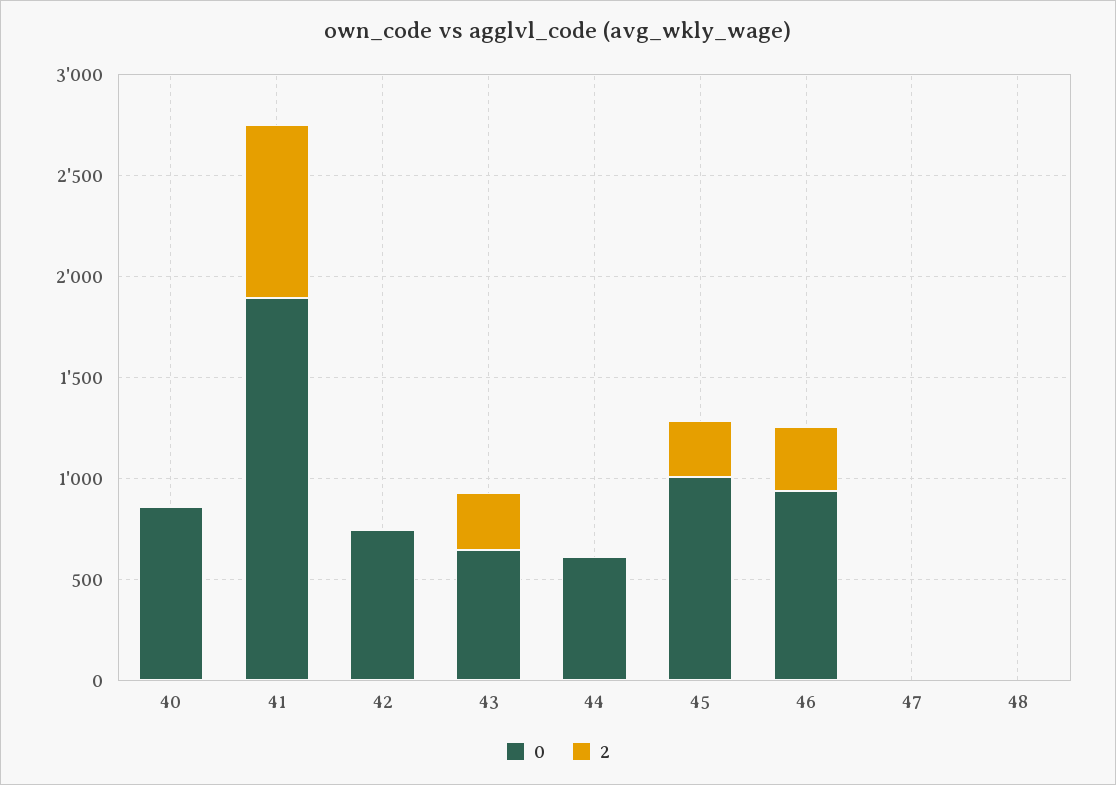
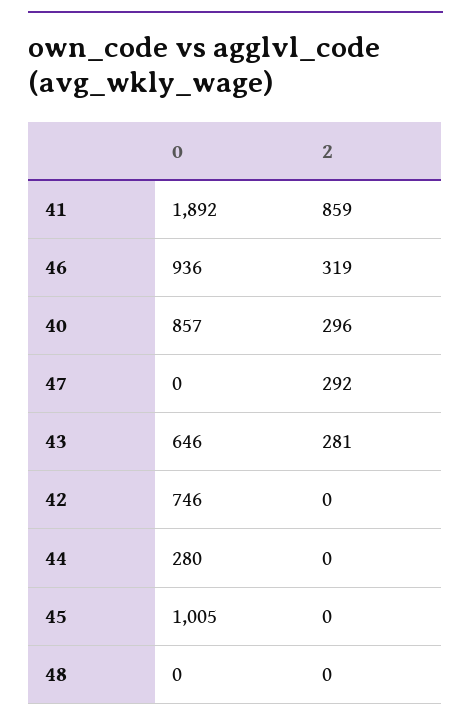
2, 40: 0 -> 296
0, 44: 600 -> 280
2, 45: 300 -> 0
2, 47: 0 -> 292

